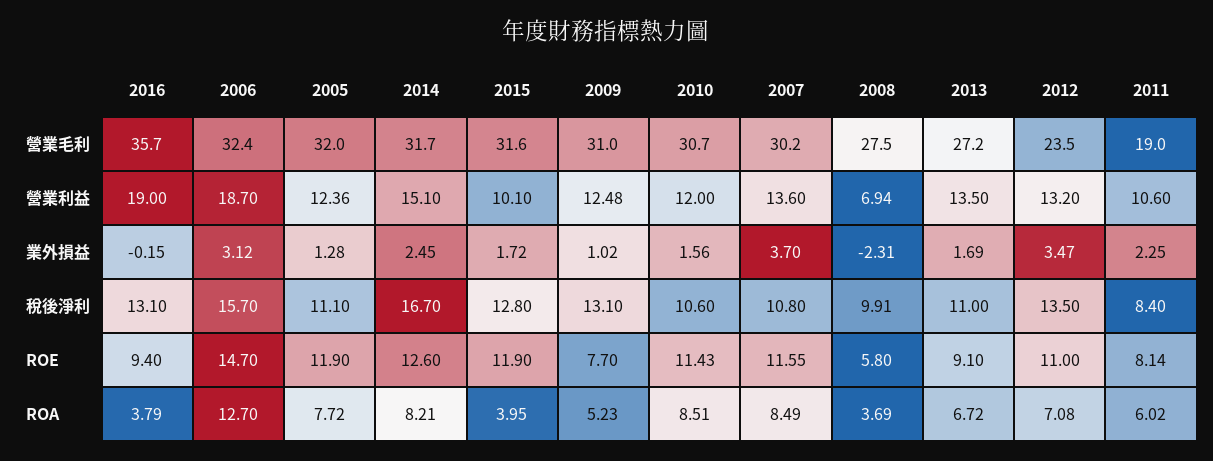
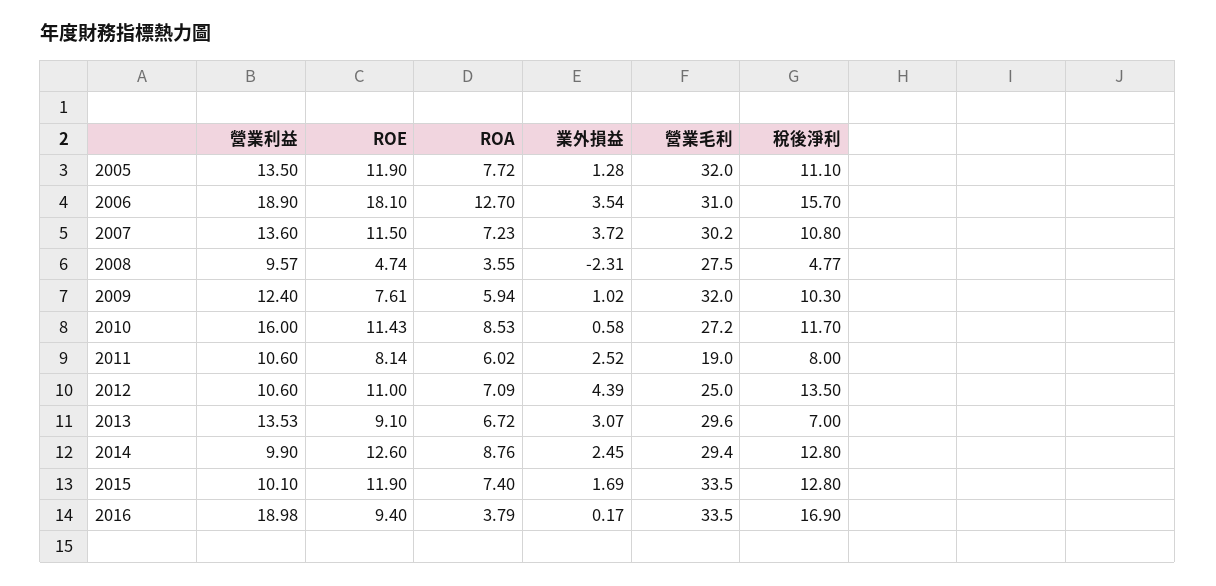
2016, 營業毛利: 35.7 -> 33.5
2006, 營業毛利: 32.4 -> 31
2014, 營業毛利: 31.7 -> 29.4
2015, 營業毛利: 31.6 -> 33.5
2009, 營業毛利: 31 -> 32
2010, 營業毛利: 30.7 -> 27.2
2013, 營業毛利: 27.2 -> 29.6
2012, 營業毛利: 23.5 -> 25
2016, 營業利益: 19 -> 18.98
2006, 營業利益: 18.7 -> 18.9
2005, 營業利益: 12.36 -> 13.5
2014, 營業利益: 15.1 -> 9.9
2009, 營業利益: 12.48 -> 12.4
2010, 營業利益: 12 -> 16
2008, 營業利益: 6.94 -> 9.57
2013, 營業利益: 13.5 -> 13.53
2012, 營業利益: 13.2 -> 10.6
2016, 業外損益: -0.15 -> 0.17
2006, 業外損益: 3.12 -> 3.54
2015, 業外損益: 1.72 -> 1.69
2010, 業外損益: 1.56 -> 0.58
2007, 業外損益: 3.7 -> 3.72
2013, 業外損益: 1.69 -> 3.07
2012, 業外損益: 3.47 -> 4.39
2011, 業外損益: 2.25 -> 2.52
2016, 稅後淨利: 13.1 -> 16.9
2014, 稅後淨利: 16.7 -> 12.8
2009, 稅後淨利: 13.1 -> 10.3
2010, 稅後淨利: 10.6 -> 11.7
2008, 稅後淨利: 9.91 -> 4.77
2013, 稅後淨利: 11 -> 7
2011, 稅後淨利: 8.4 -> 8
2006, ROE: 14.7 -> 18.1
2009, ROE: 7.7 -> 7.61
2007, ROE: 11.55 -> 11.5
2008, ROE: 5.8 -> 4.74
2014, ROA: 8.21 -> 8.76
2015, ROA: 3.95 -> 7.4
2009, ROA: 5.23 -> 5.94
2010, ROA: 8.51 -> 8.53
2007, ROA: 8.49 -> 7.23
2008, ROA: 3.69 -> 3.55
2012, ROA: 7.08 -> 7.09

